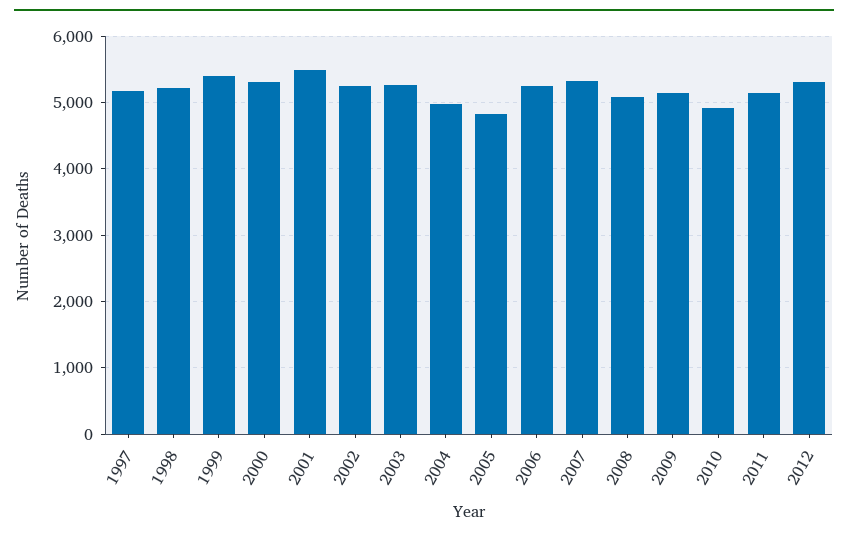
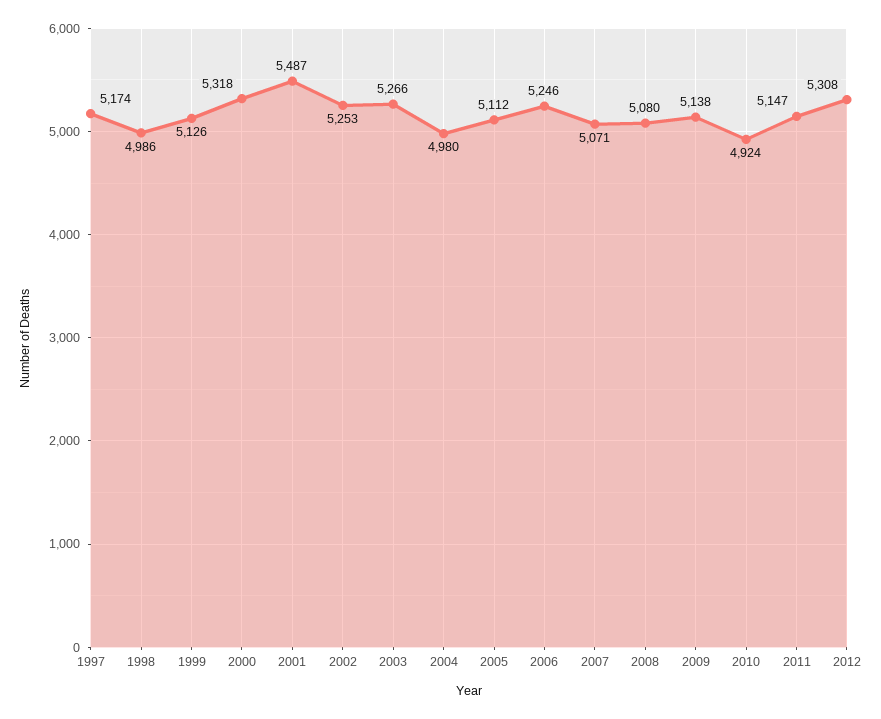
1998: 5200 -> 4986
1999: 5400 -> 5126
2005: 4800 -> 5112
2007: 5300 -> 5071

